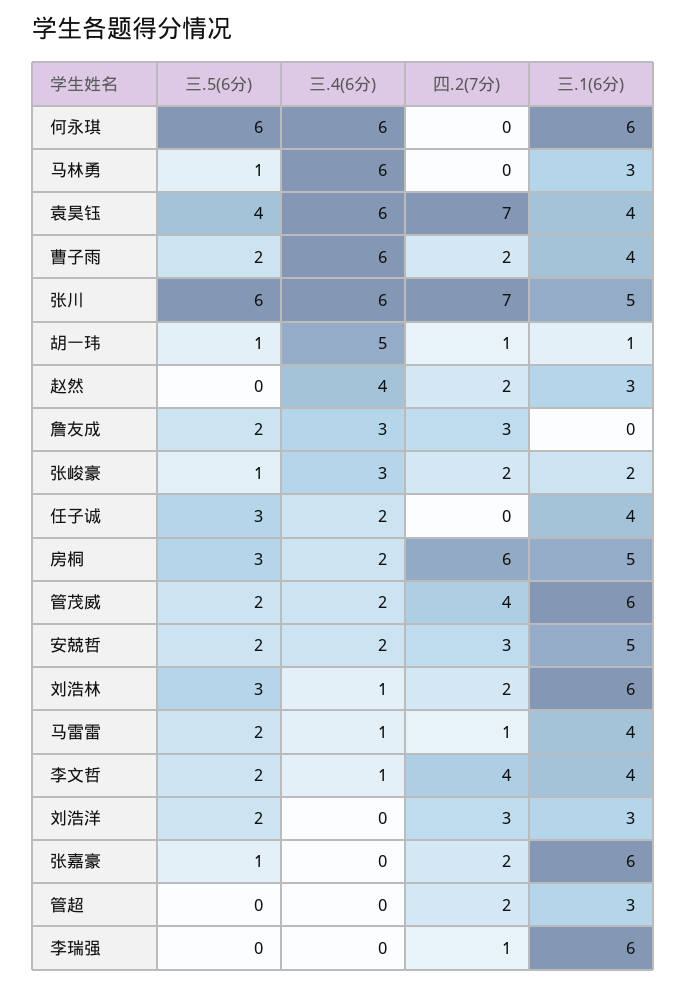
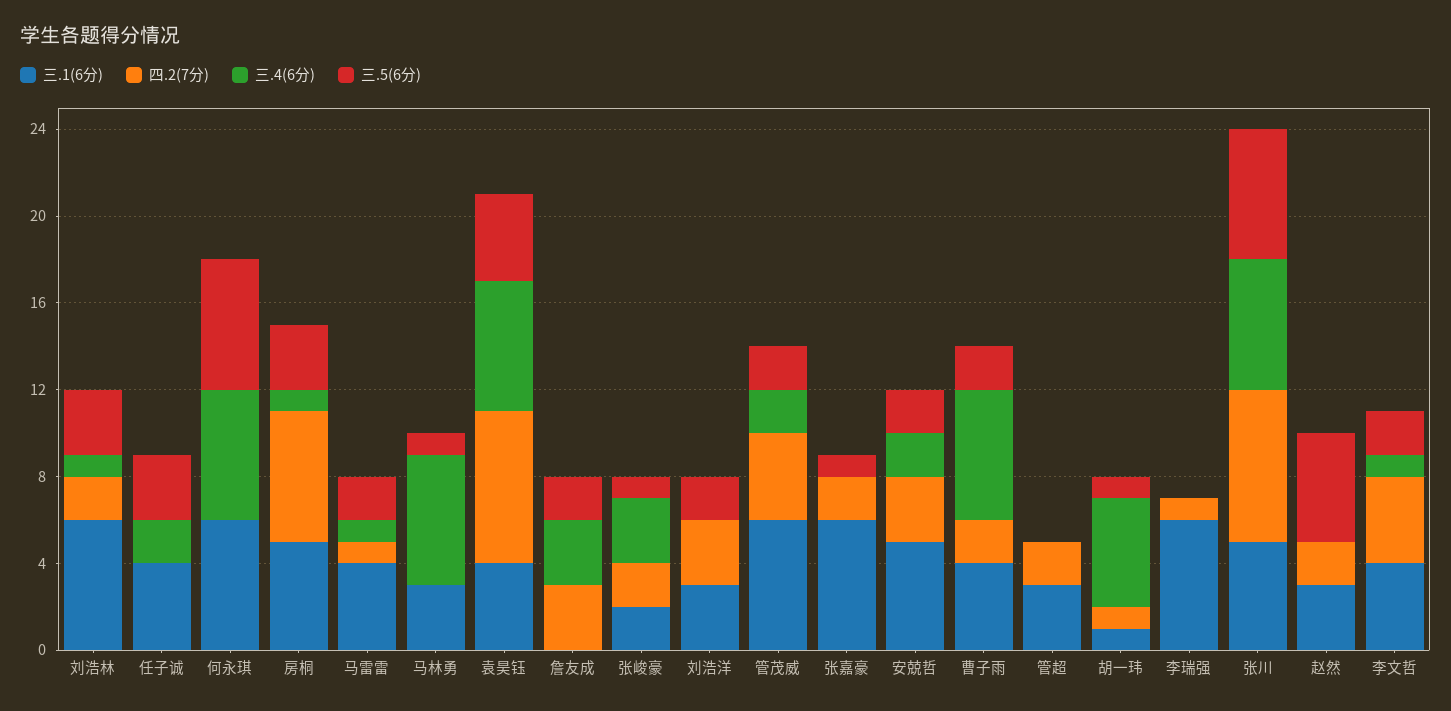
三.5(6分), 赵然: 0 -> 5
三.4(6分), 赵然: 4 -> 0
三.4(6分), 房桐: 2 -> 1

